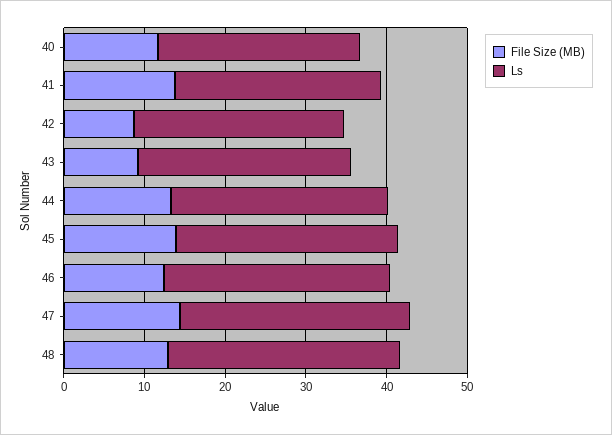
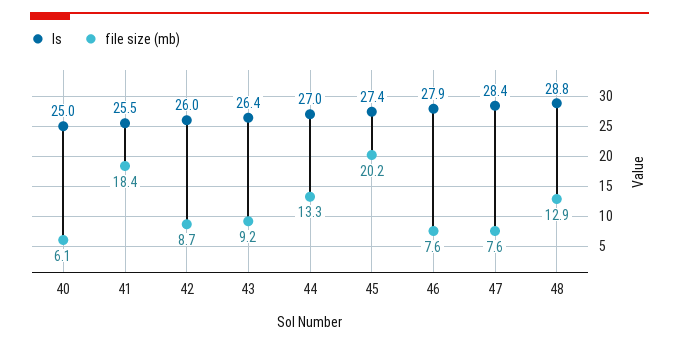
File Size (MB), 40: 12 -> 6.1
File Size (MB), 41: 14 -> 18.4
File Size (MB), 45: 14 -> 20.2
File Size (MB), 46: 12 -> 7.6
File Size (MB), 47: 14 -> 7.6

